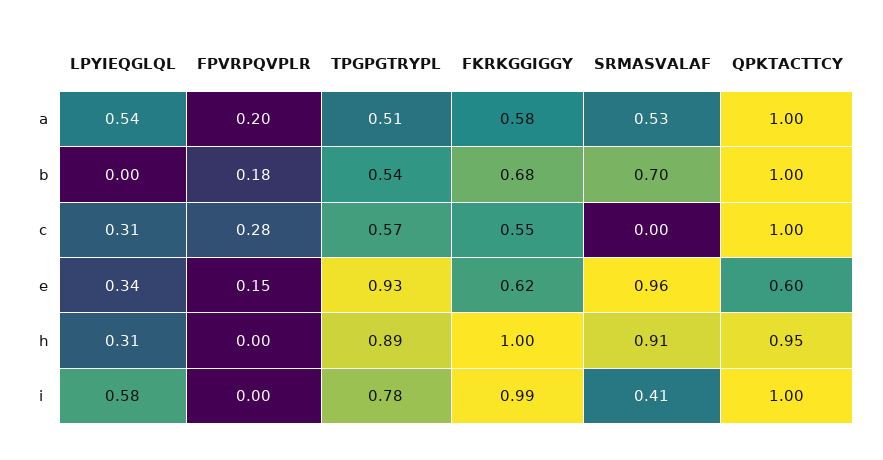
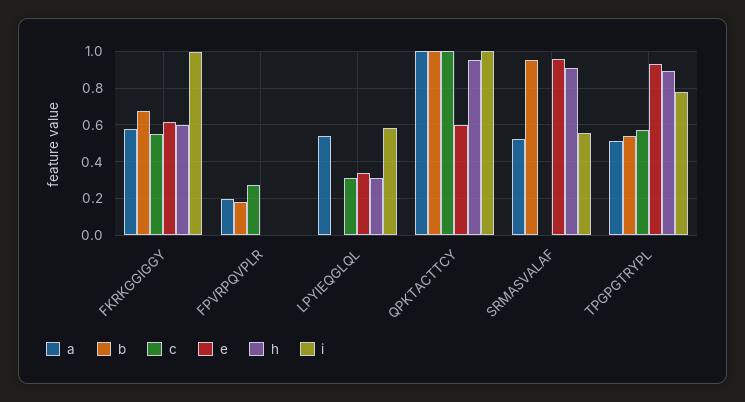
b, SRMASVALAF: 0.7 -> 0.95
e, FPVRPQVPLR: 0.15 -> 0
h, FKRKGGIGGY: 1 -> 0.6
i, SRMASVALAF: 0.41 -> 0.55

